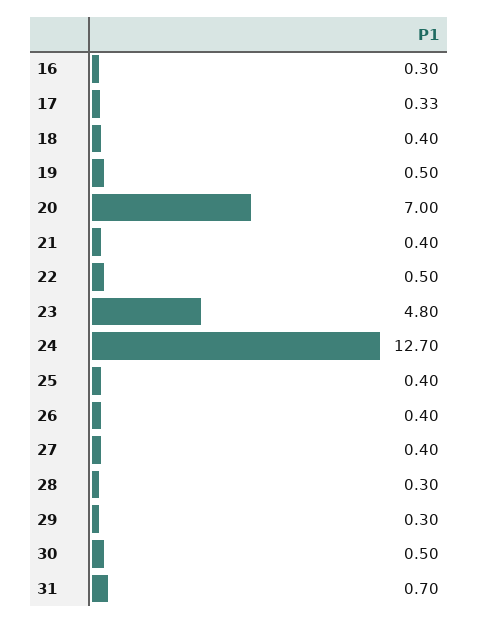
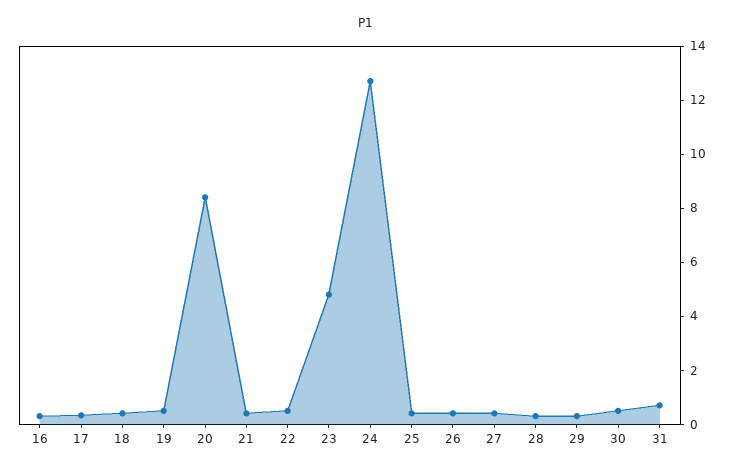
20: 7 -> 8.5

